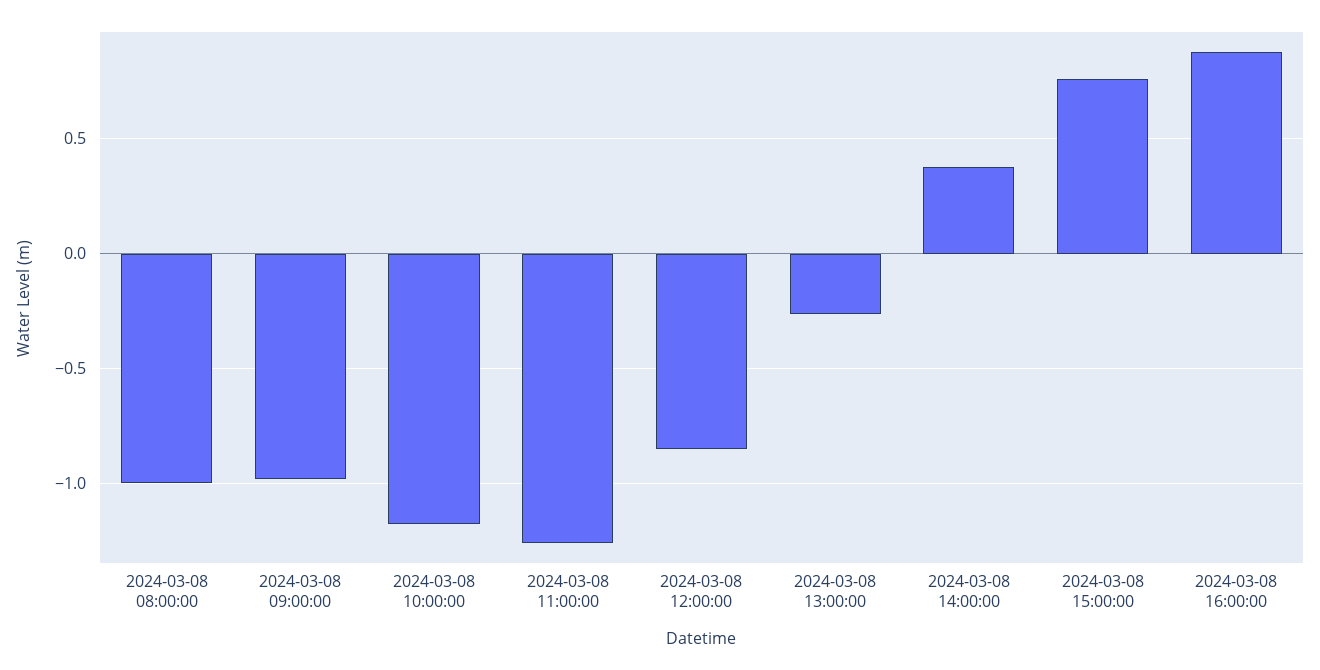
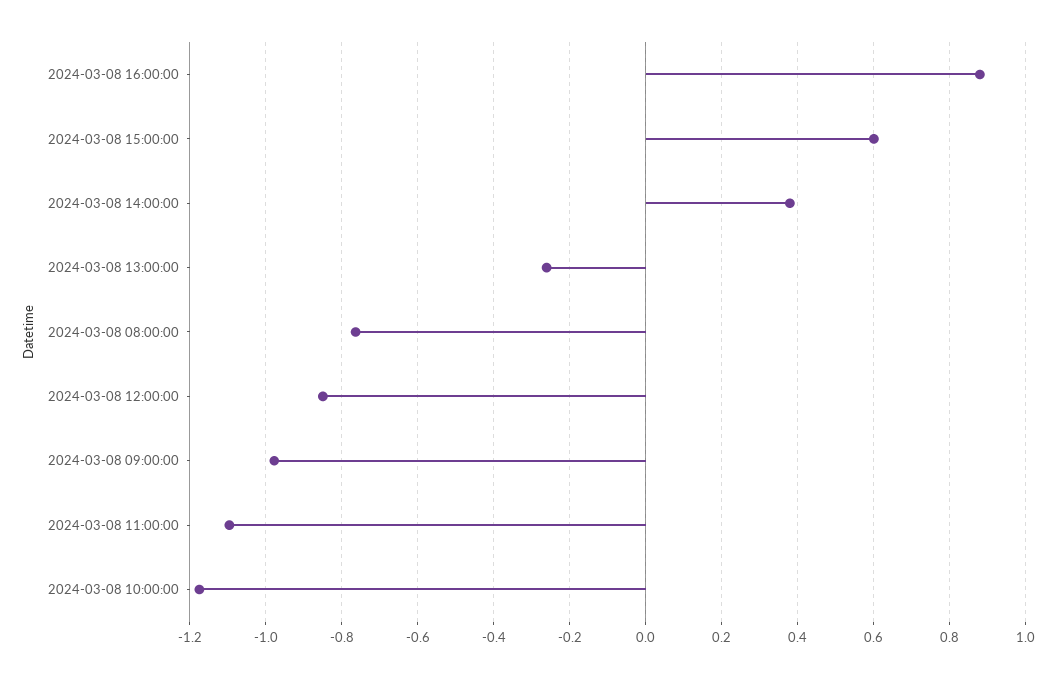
2024-03-08 08:00:00: -1 -> -0.76
2024-03-08 11:00:00: -1.25 -> -1.1
2024-03-08 15:00:00: 0.75 -> 0.6

